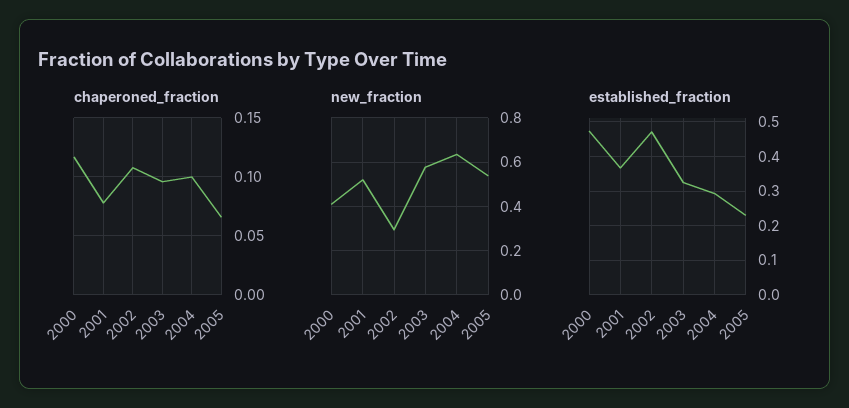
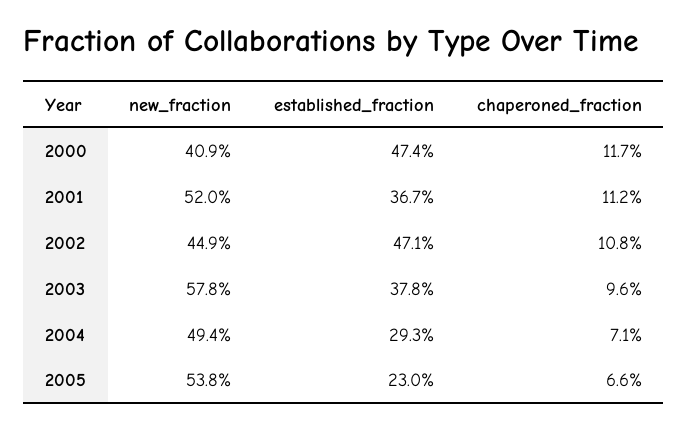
chaperoned_fraction, 2001: 0.08 -> 0.112
chaperoned_fraction, 2004: 0.1 -> 0.071
new_fraction, 2002: 0.3 -> 0.449
new_fraction, 2004: 0.65 -> 0.494
established_fraction, 2003: 0.32 -> 0.378

